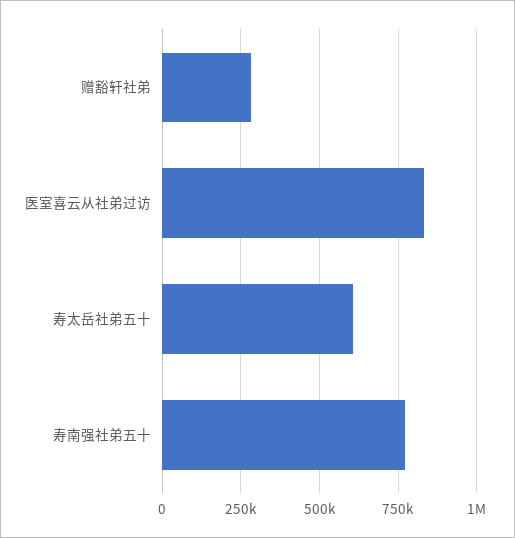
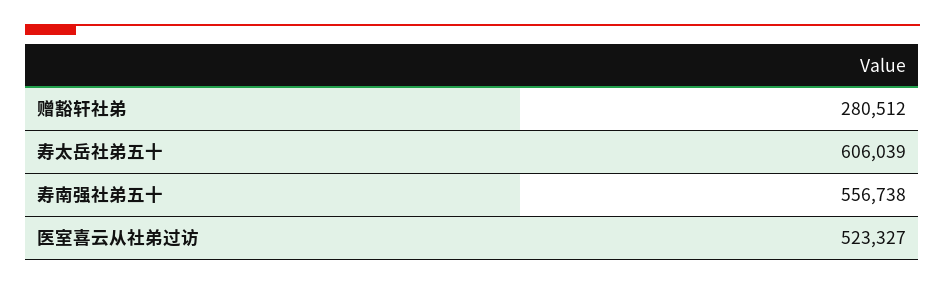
医室喜云从社弟过访: 825000 -> 523327
寿南强社弟五十: 775000 -> 556738

